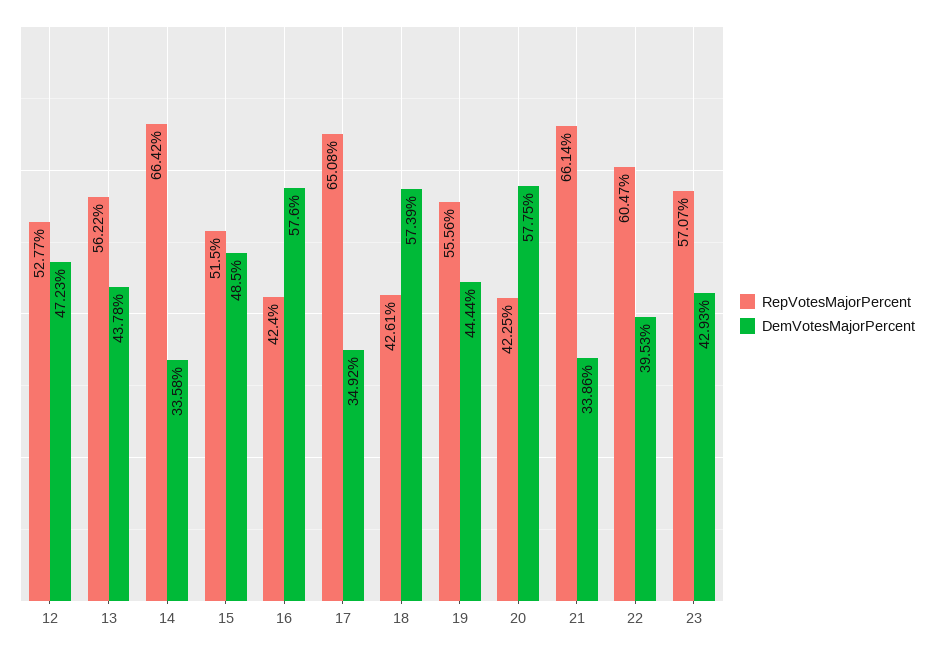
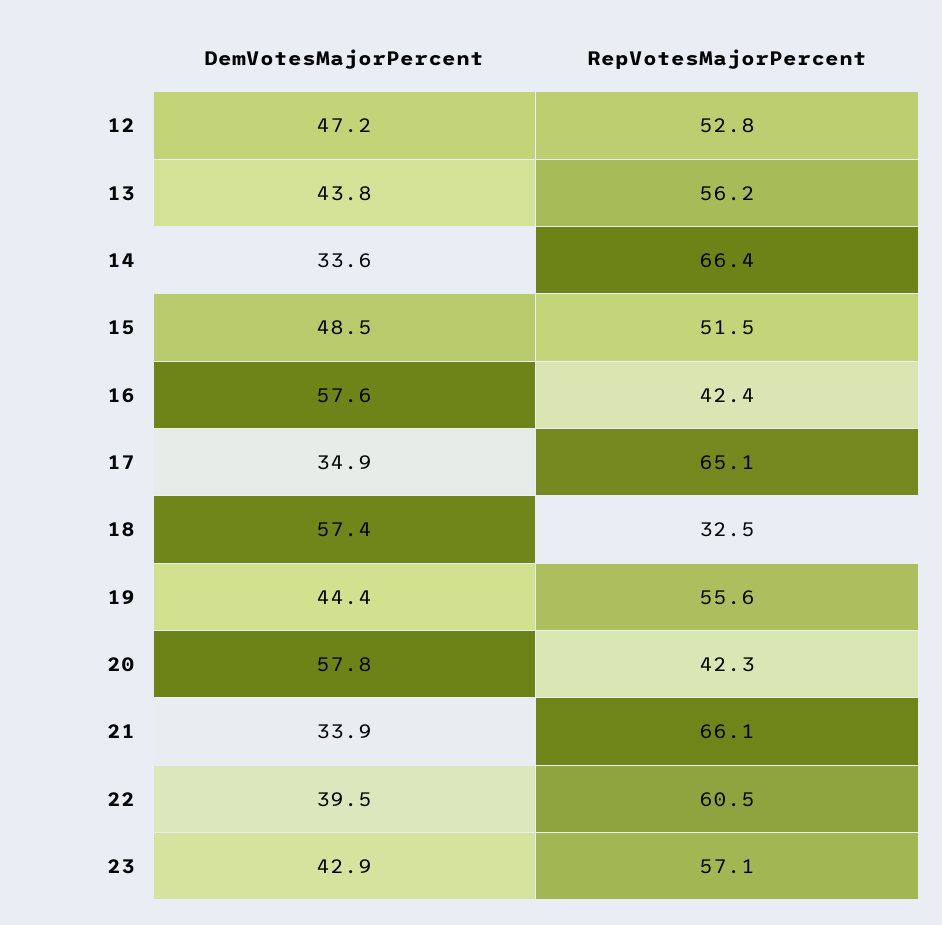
RepVotesMajorPercent, 18: 42.61 -> 32.5

